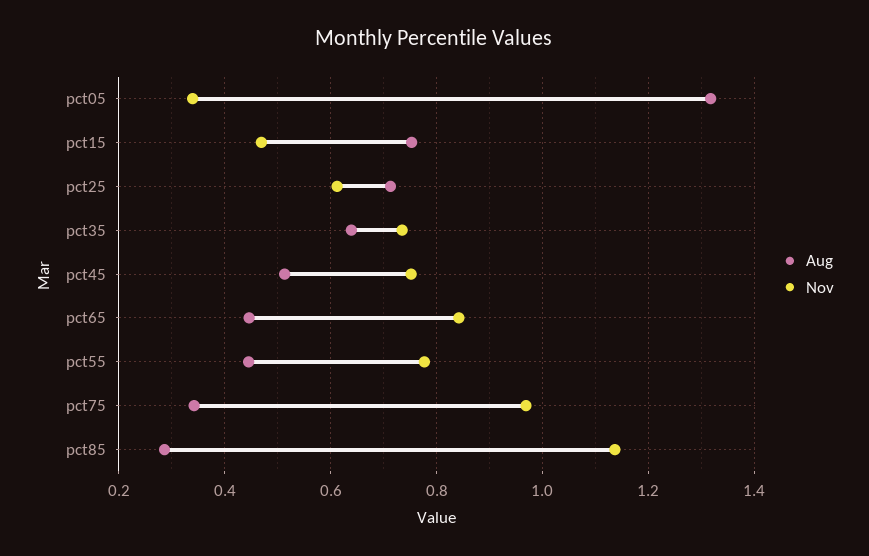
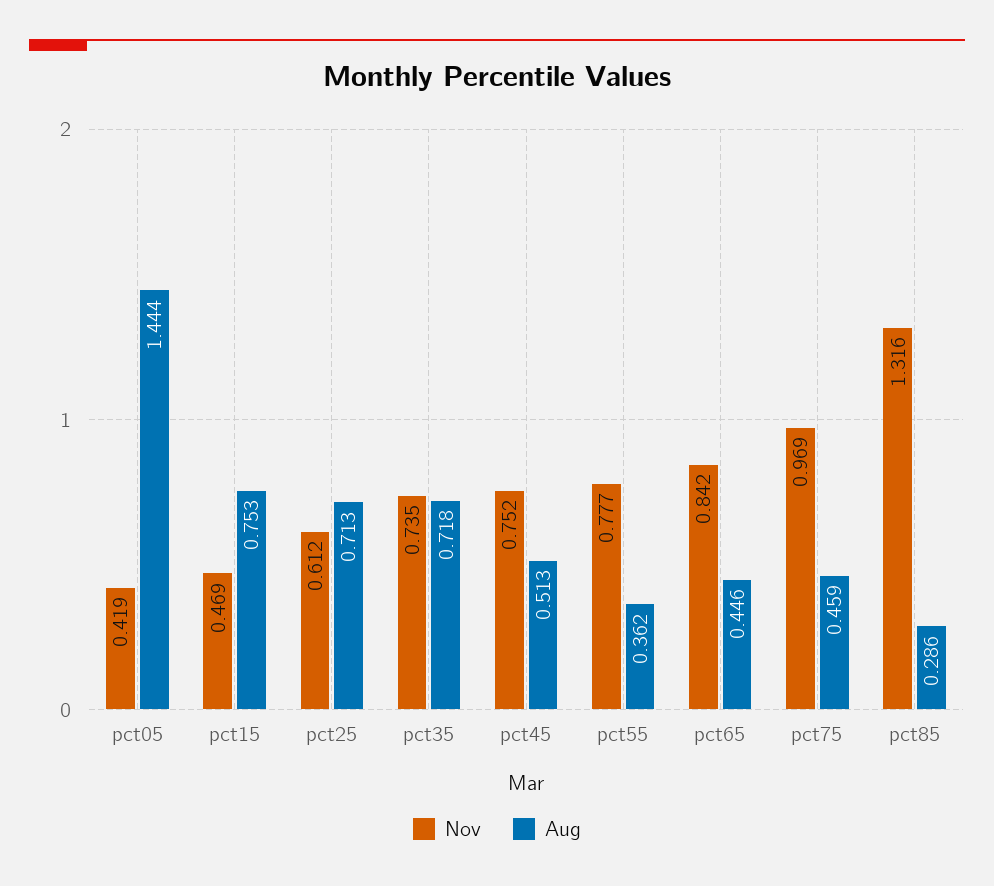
Aug, pct05: 1.32 -> 1.444
Nov, pct05: 0.34 -> 0.419
Aug, pct35: 0.64 -> 0.718
Aug, pct55: 0.44 -> 0.362
Aug, pct75: 0.34 -> 0.459
Nov, pct85: 1.14 -> 1.316

